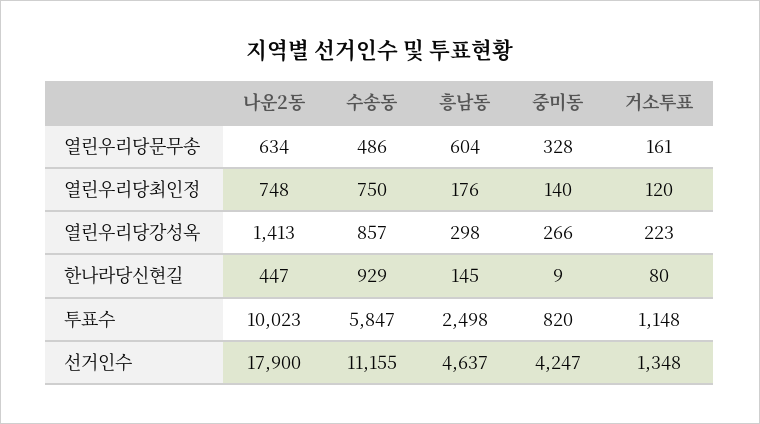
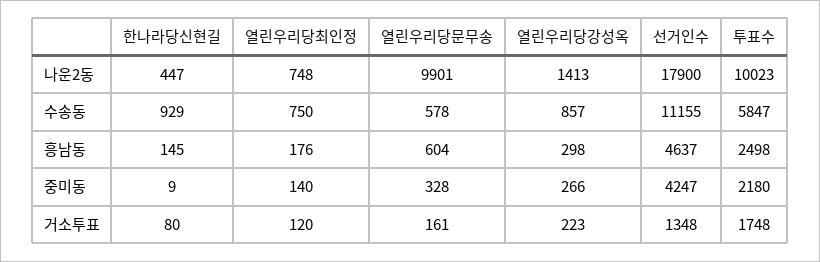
나운2동, 열린우리당문무송: 634 -> 9901
수송동, 열린우리당문무송: 486 -> 578
중미동, 투표수: 820 -> 2180
거소투표, 투표수: 1148 -> 1748

